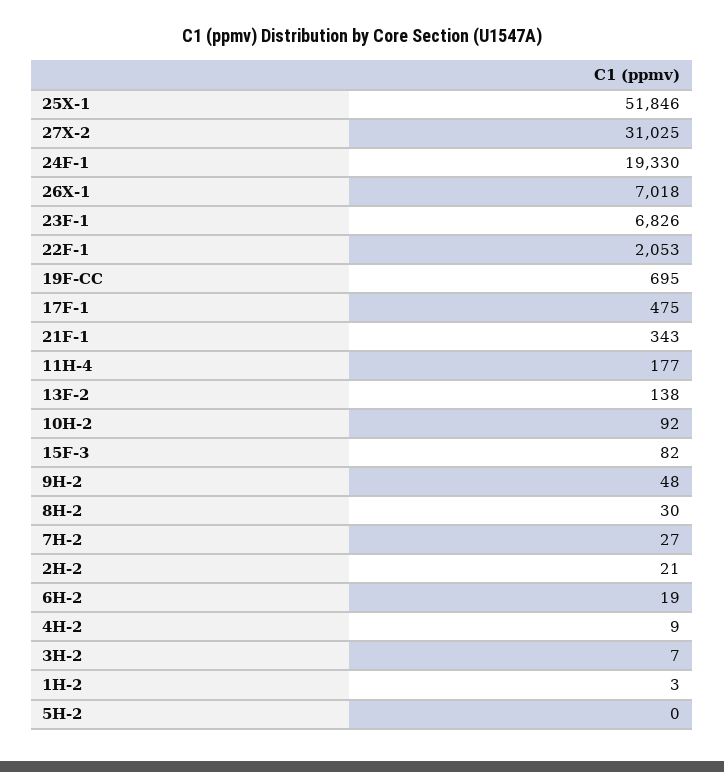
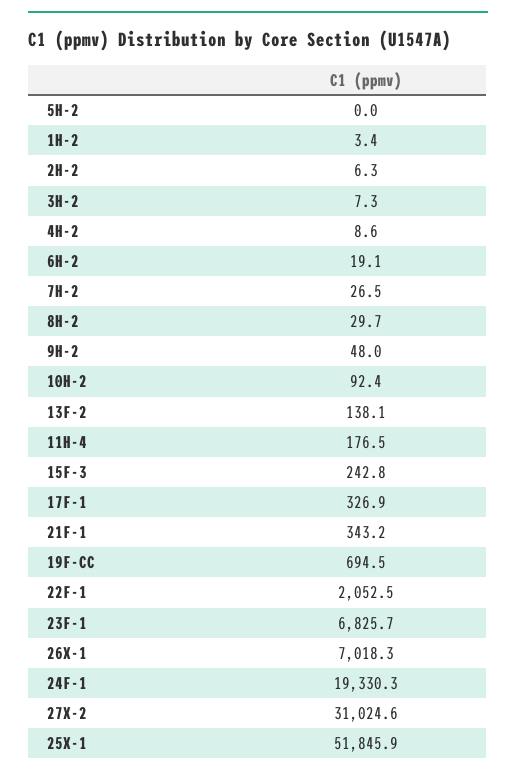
17F-1: 475 -> 326.9
15F-3: 82 -> 242.8
2H-2: 21 -> 6.3

